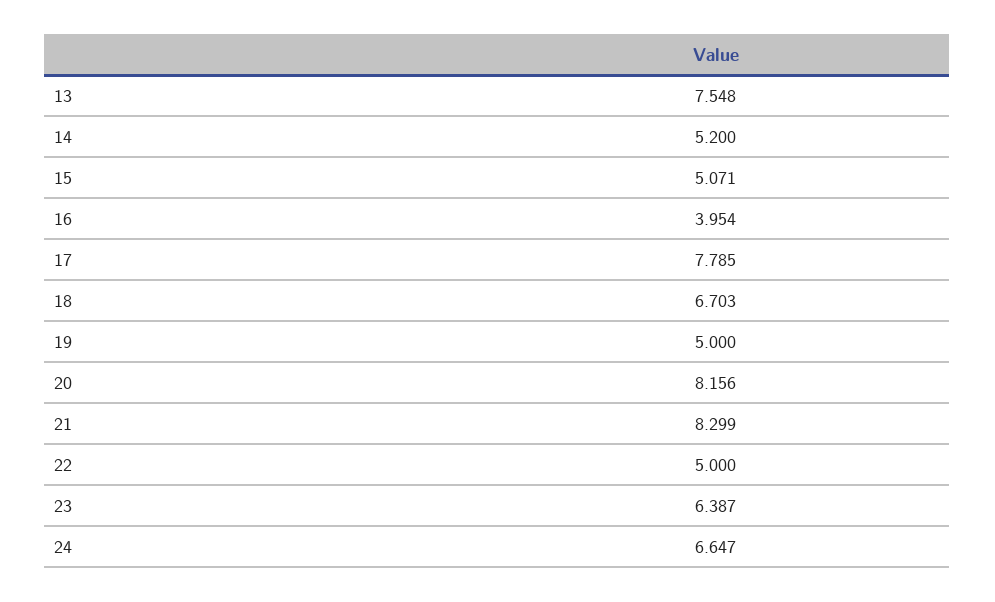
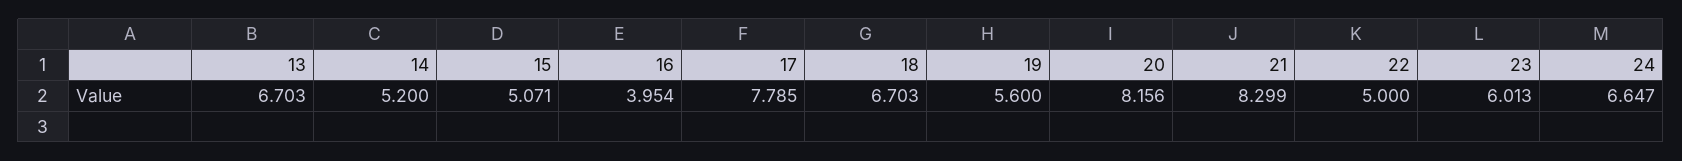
13: 7.548 -> 6.703
19: 5 -> 5.6
23: 6.387 -> 6.013

